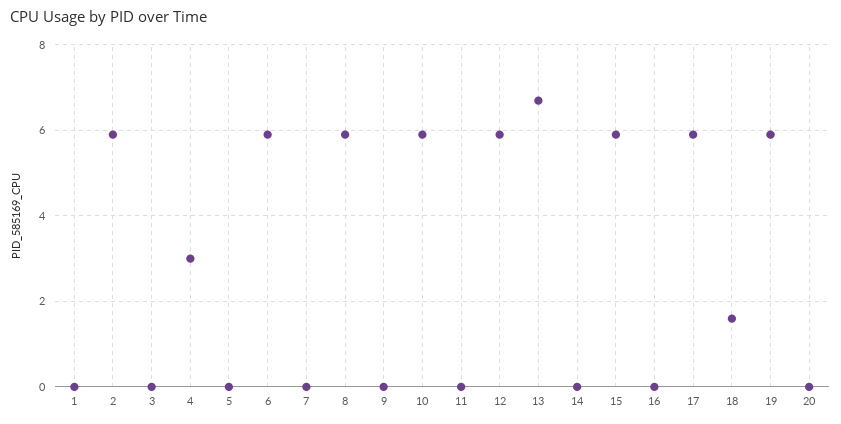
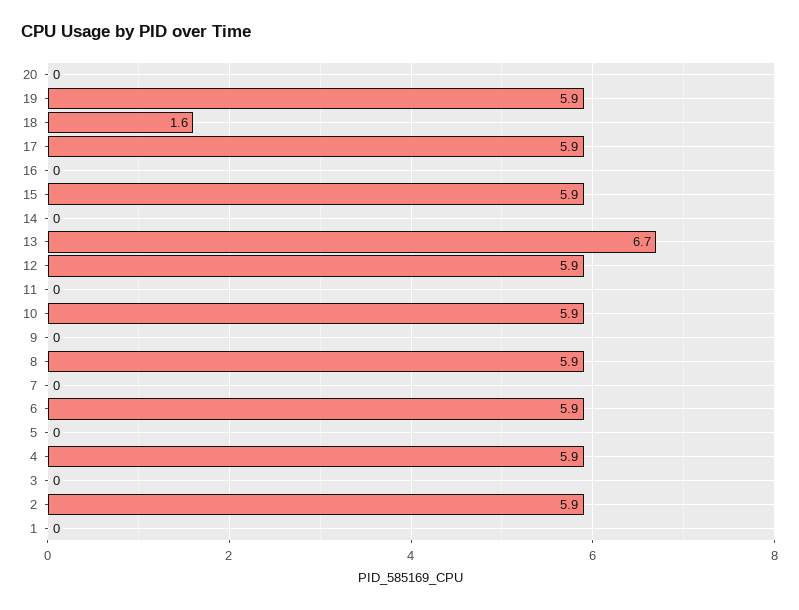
4: 3 -> 5.9

